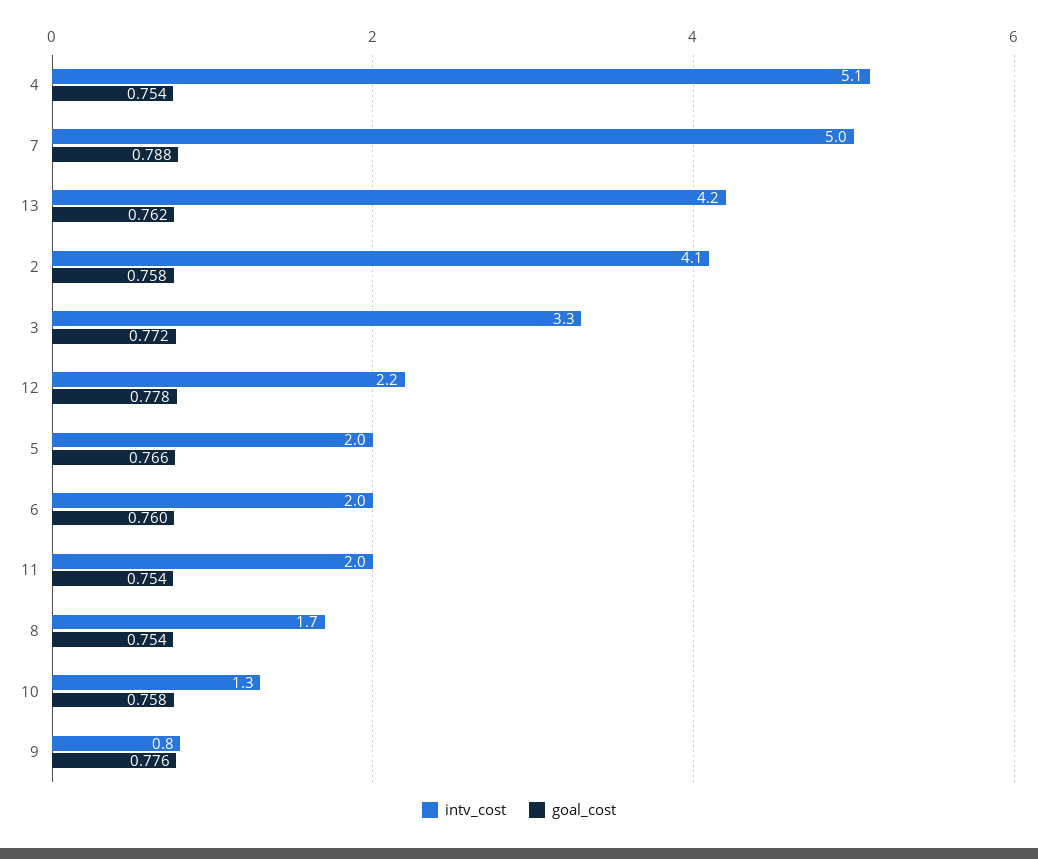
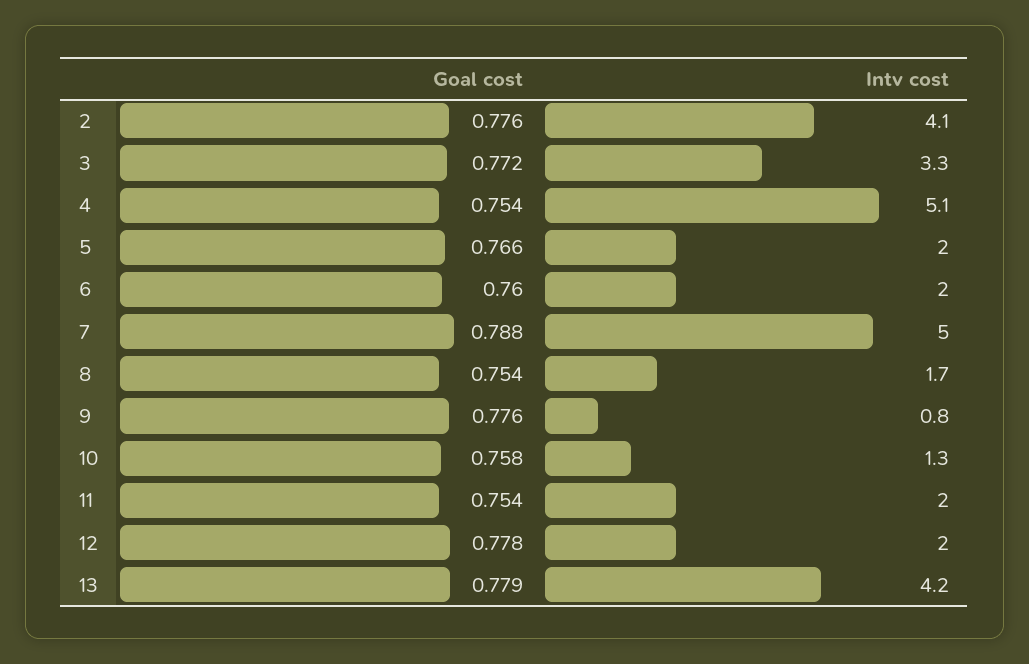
goal_cost, 13: 0.762 -> 0.779
goal_cost, 2: 0.758 -> 0.776
intv_cost, 12: 2.2 -> 2

